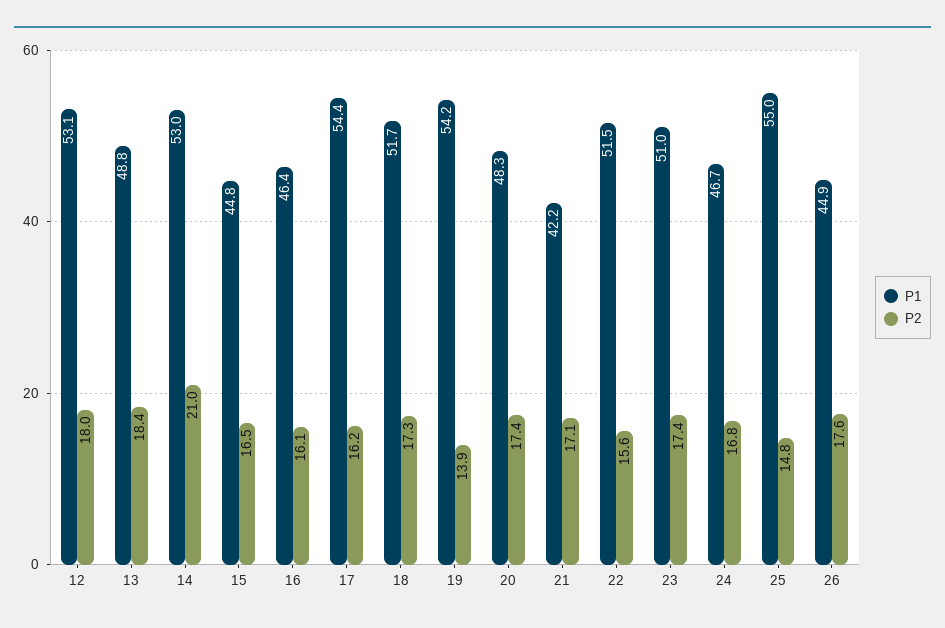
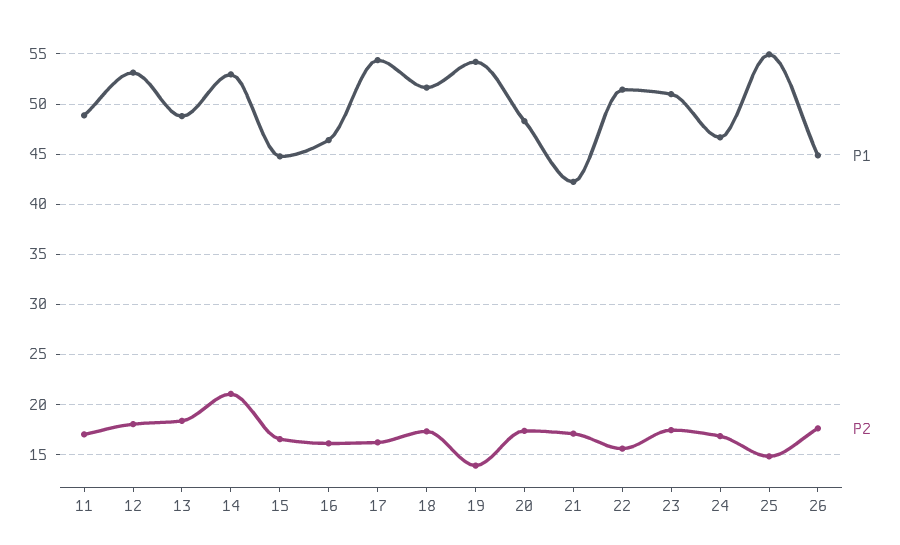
P1, 11: none -> 49
P2, 11: none -> 17

